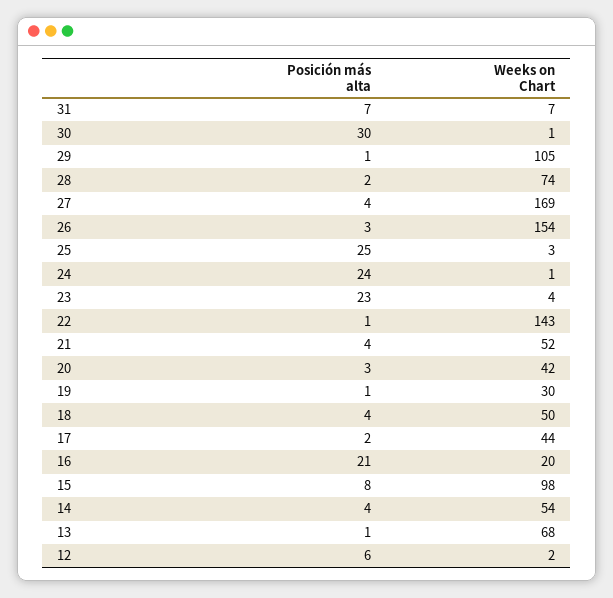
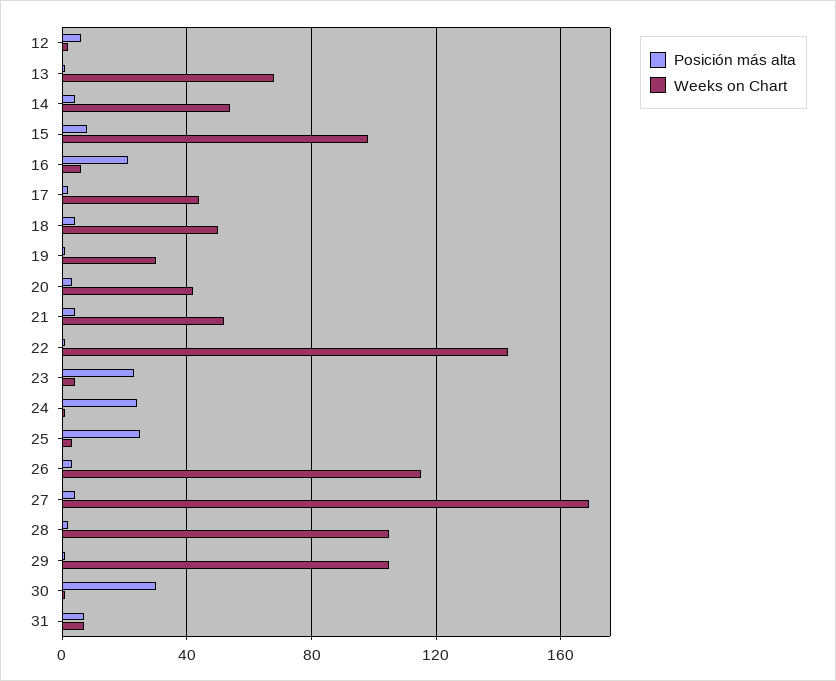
Weeks on Chart, 28: 74 -> 105
Weeks on Chart, 26: 154 -> 115
Weeks on Chart, 16: 20 -> 5

